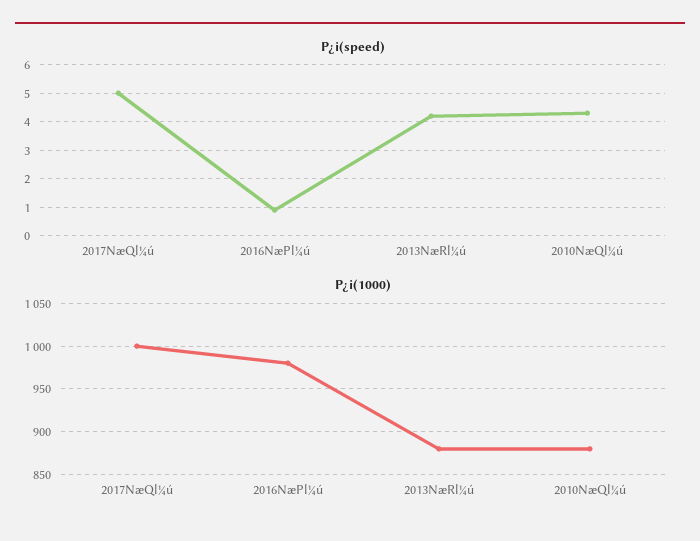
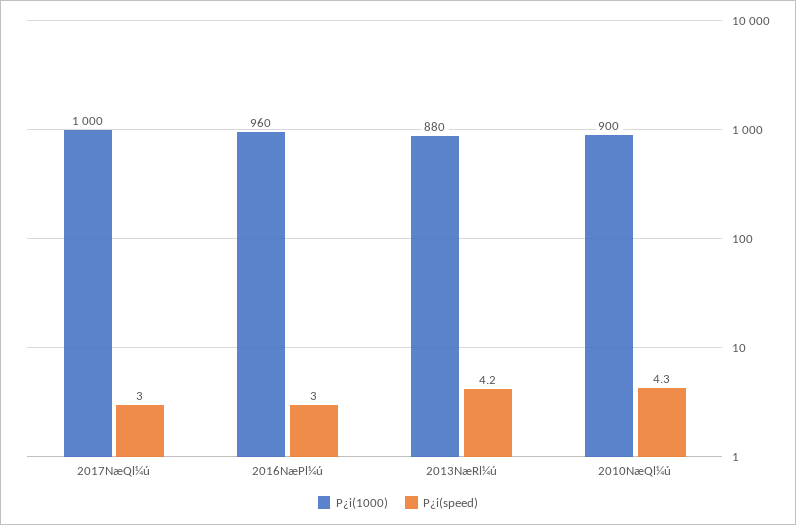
P¿i(speed), 2017NæQl¼ú: 5 -> 3
P¿i(speed), 2016NæPl¼ú: 1 -> 3
P¿i(1000), 2016NæPl¼ú: 980 -> 960
P¿i(1000), 2010NæQl¼ú: 880 -> 900

